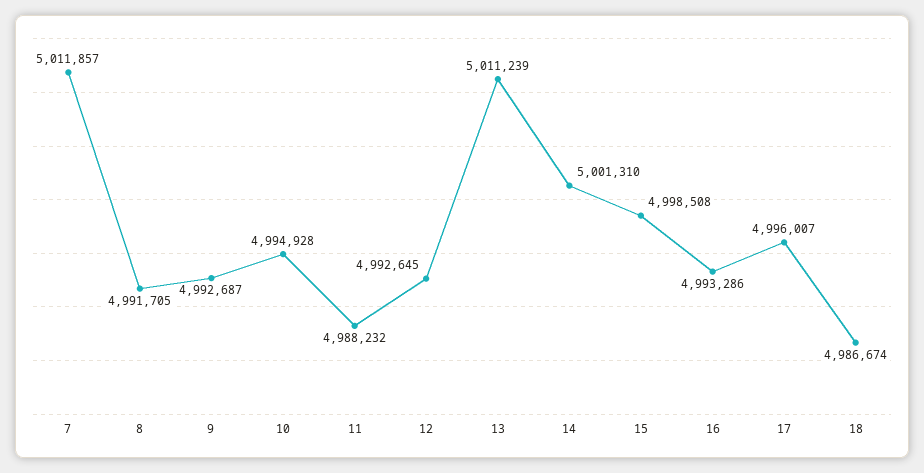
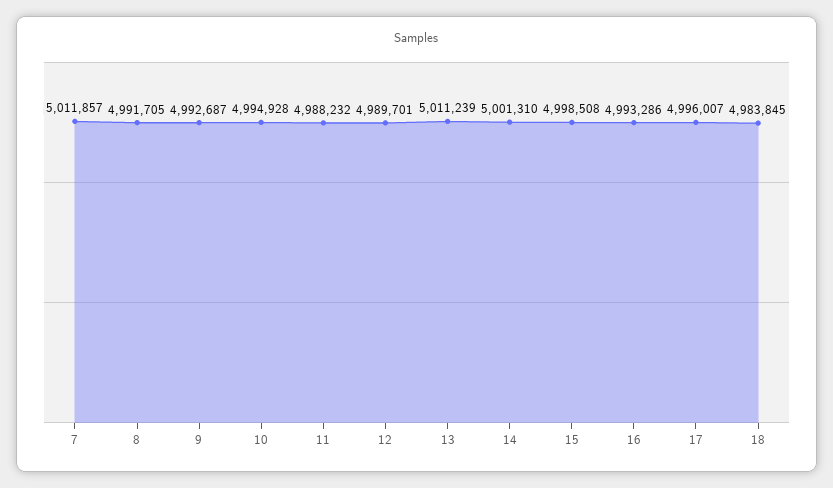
12: 4992645 -> 4989701
18: 4986674 -> 4983845

